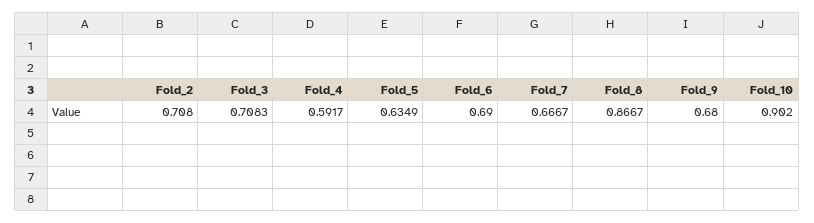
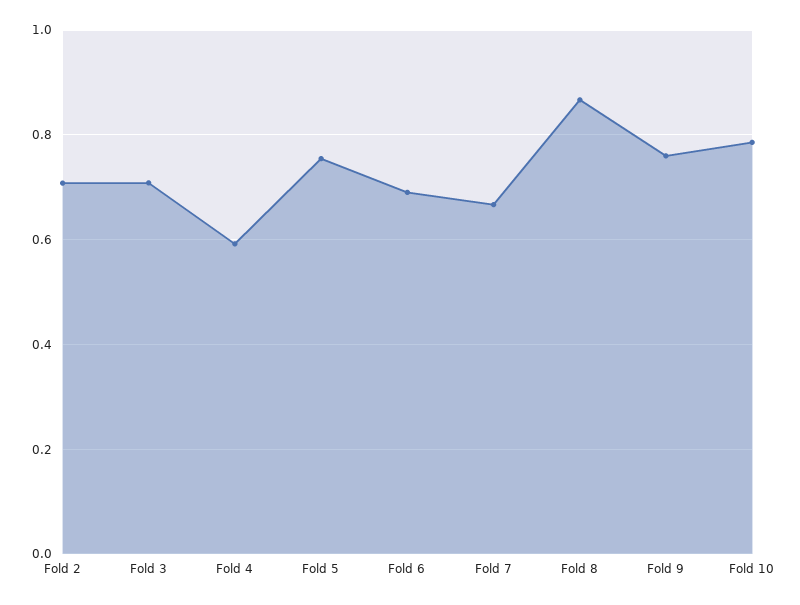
Fold_5: 0.6349 -> 0.76
Fold_9: 0.68 -> 0.76
Fold_10: 0.902 -> 0.78

